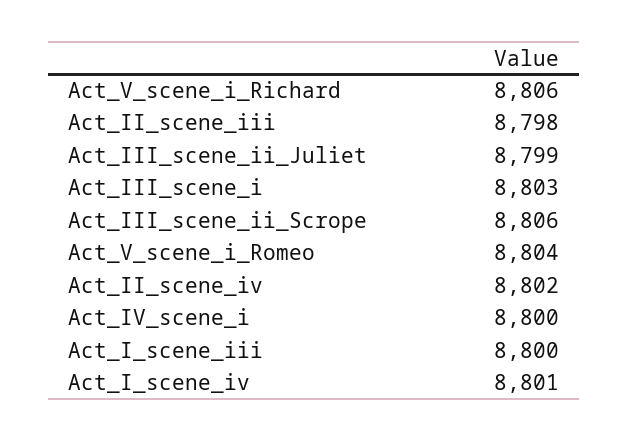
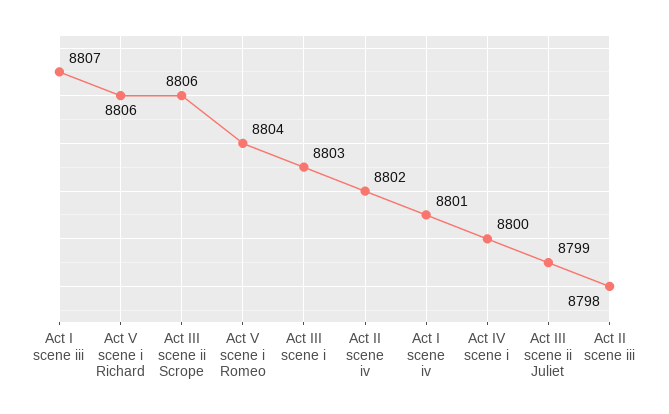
Act_I_scene_iii: 8800 -> 8807

